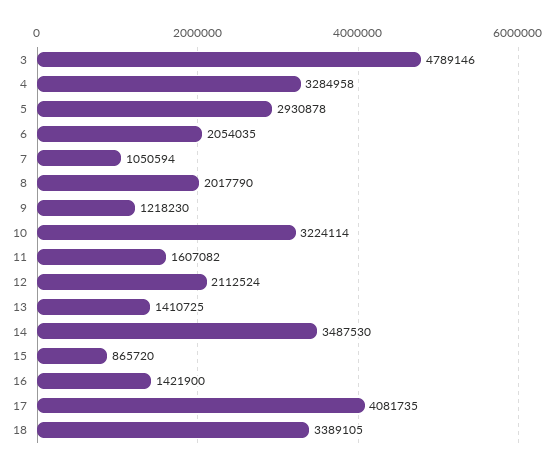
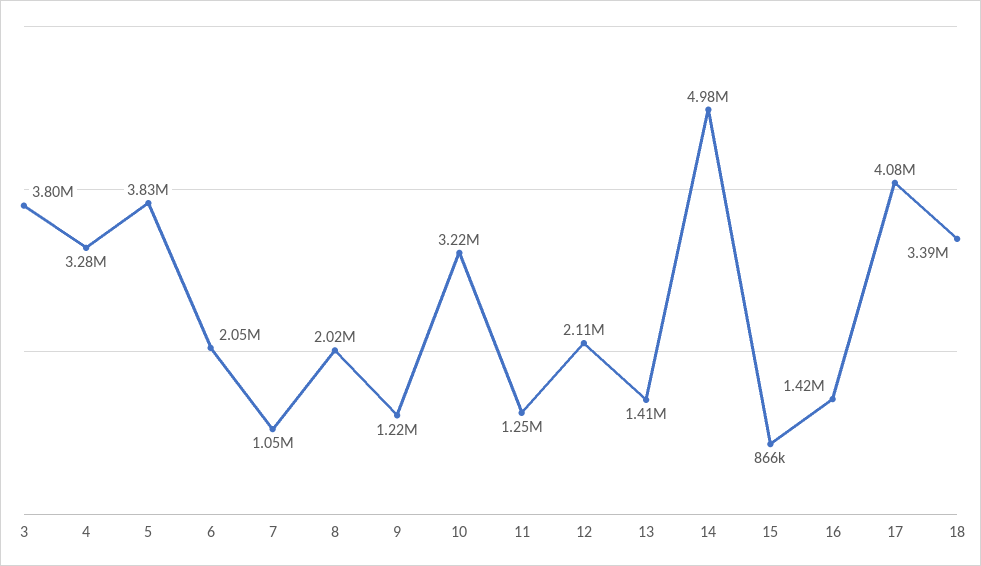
3: 4789146 -> 3800000
5: 2930878 -> 3830000
11: 1607082 -> 1250000
14: 3487530 -> 4980000

